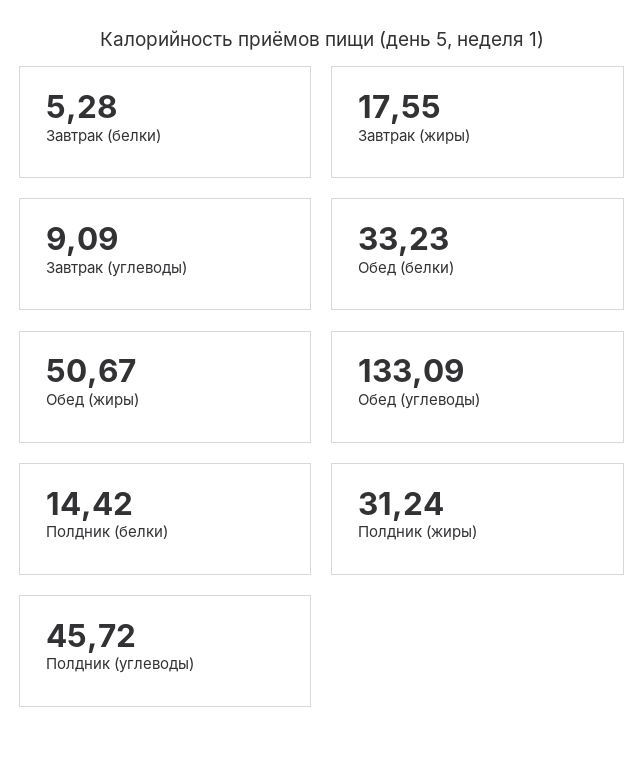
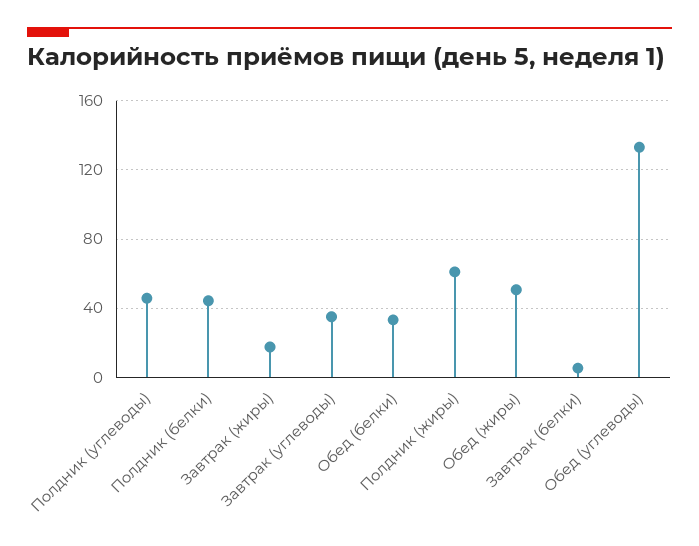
Завтрак (углеводы): 9.09 -> 35
Полдник (белки): 14.42 -> 45
Полдник (жиры): 31.24 -> 60

